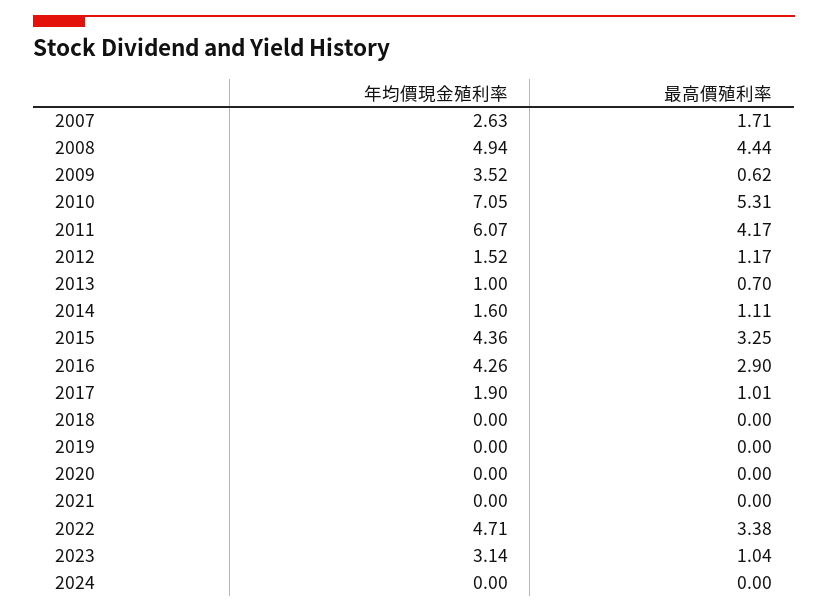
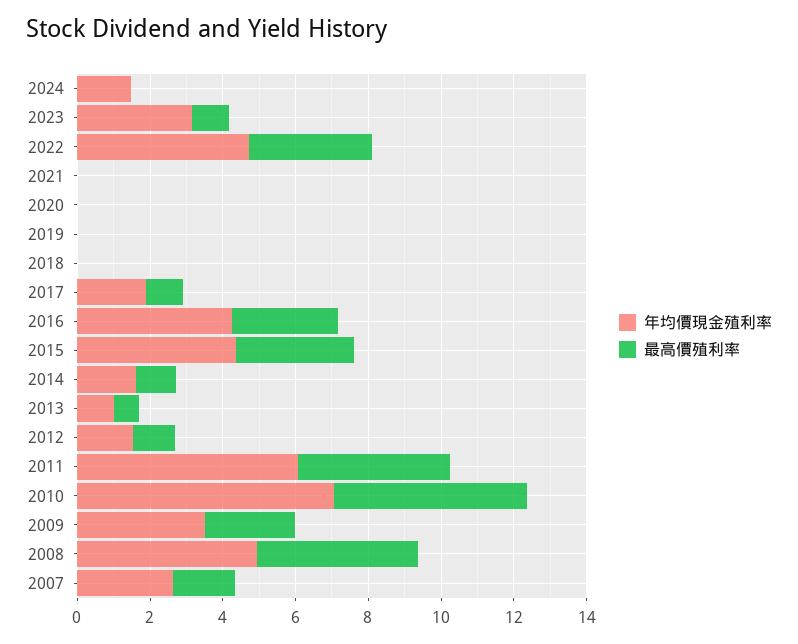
最高價殖利率, 2009: 0.62 -> 2.5
年均價現金殖利率, 2024: 0 -> 1.5

